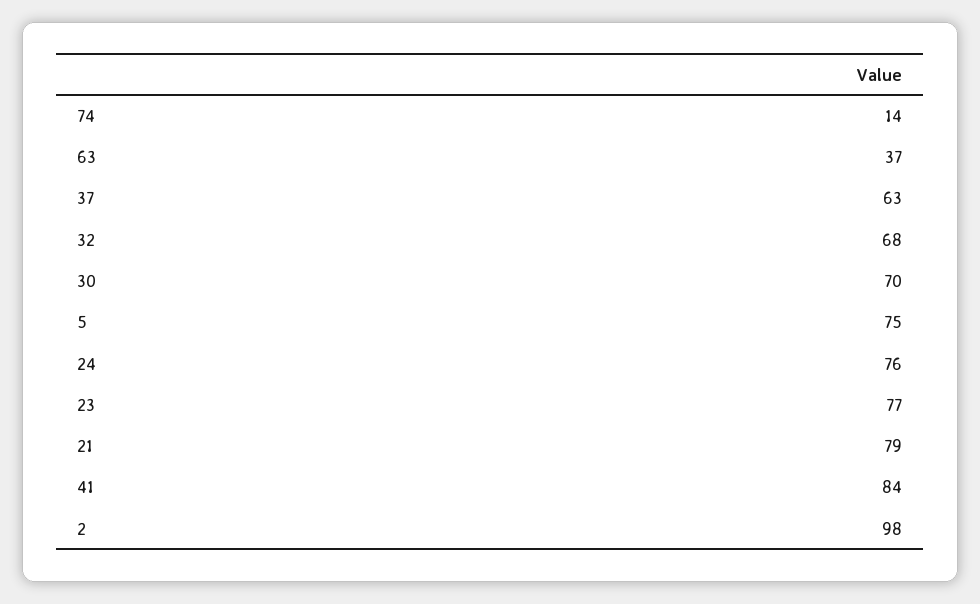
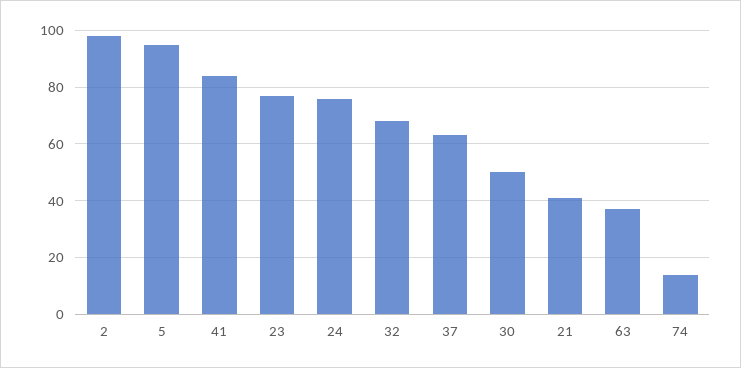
30: 70 -> 50
5: 75 -> 95
21: 79 -> 40

